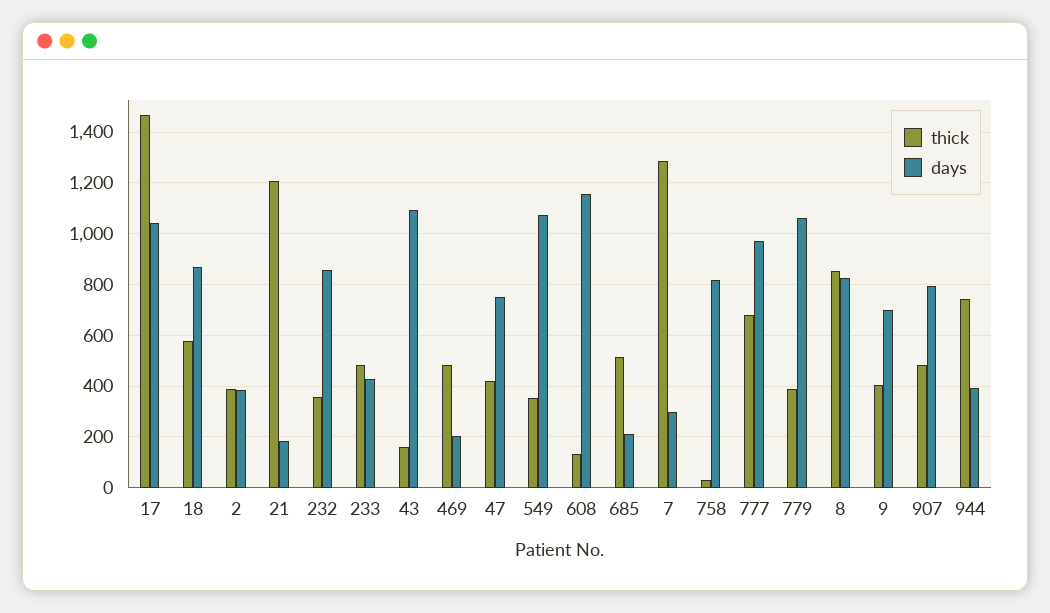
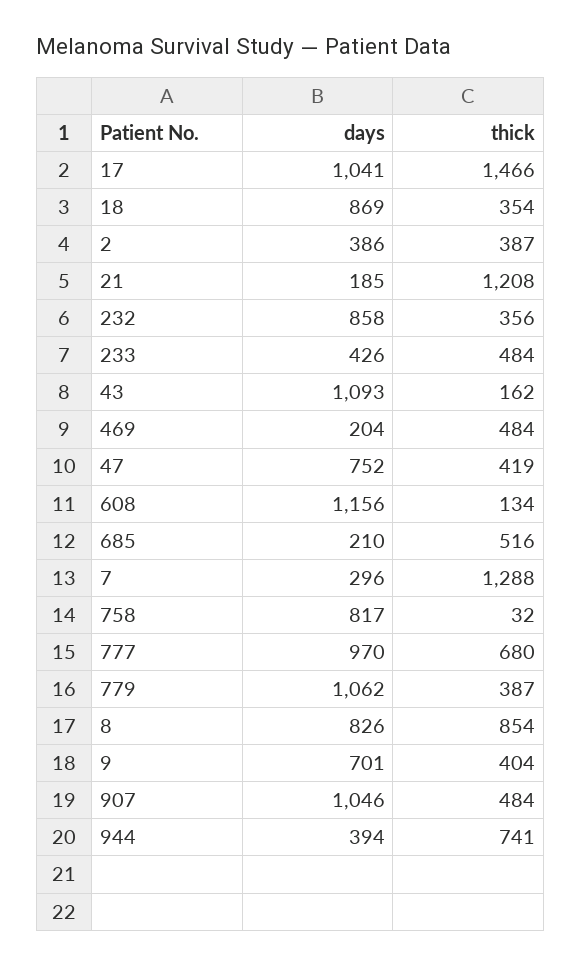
thick, 18: 575 -> 354
thick, 549: 350 -> none
days, 549: 1075 -> none
days, 907: 800 -> 1046

